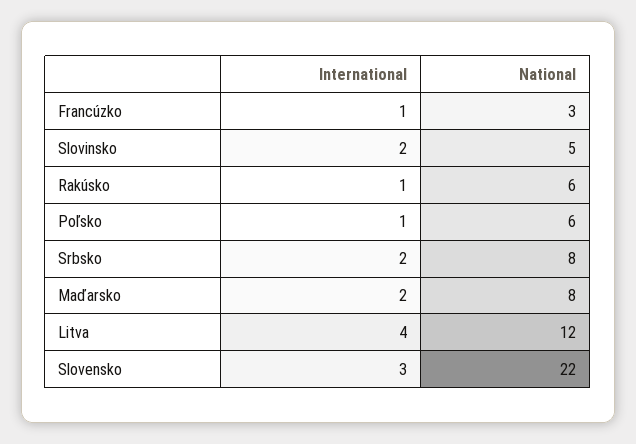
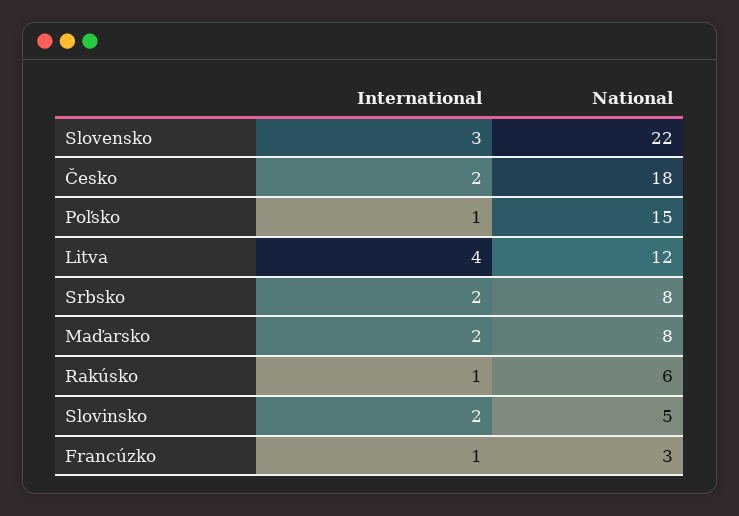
National, Poľsko: 6 -> 15
International, Česko: none -> 2
National, Česko: none -> 18

